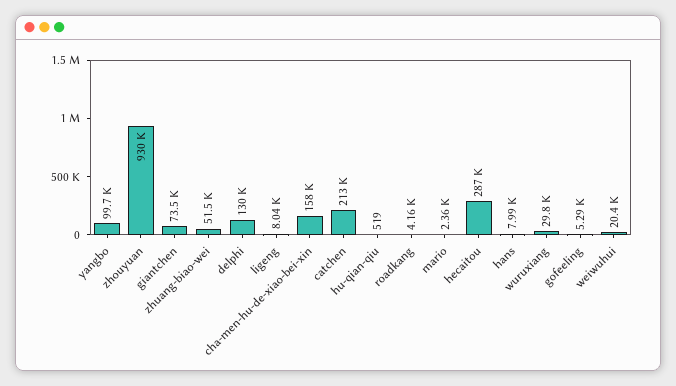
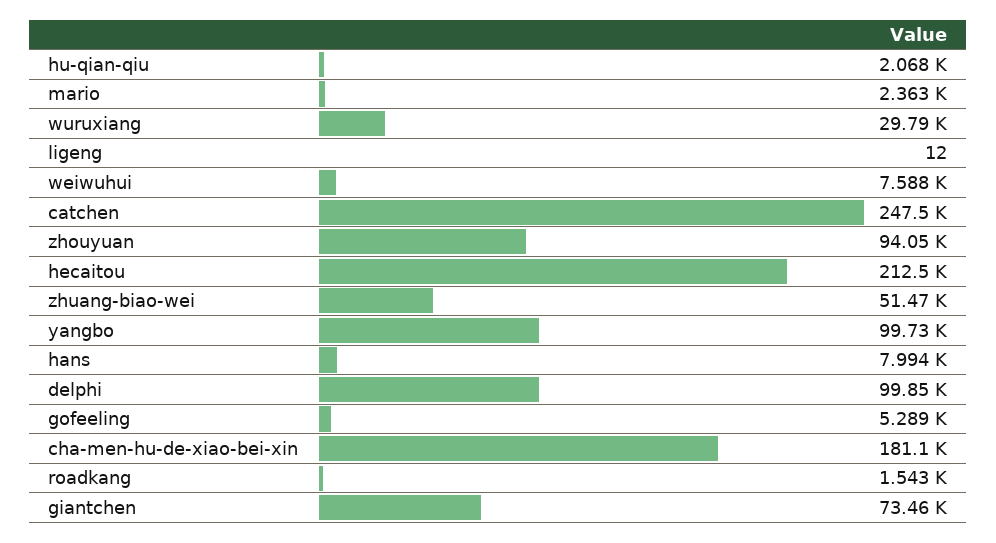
zhouyuan: 930000 -> 94050
delphi: 130000 -> 99850
ligeng: 8040 -> 12
cha-men-hu-de-xiao-bei-xin: 158000 -> 181100
catchen: 213000 -> 247500
hu-qian-qiu: 519 -> 2068
roadkang: 4160 -> 1543
hecaitou: 287000 -> 212500
weiwuhui: 20400 -> 7588

